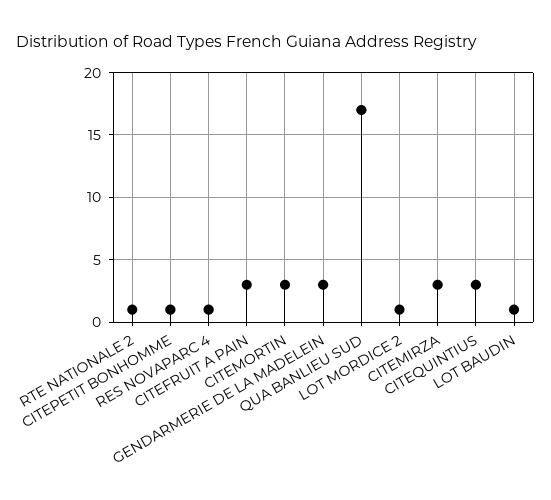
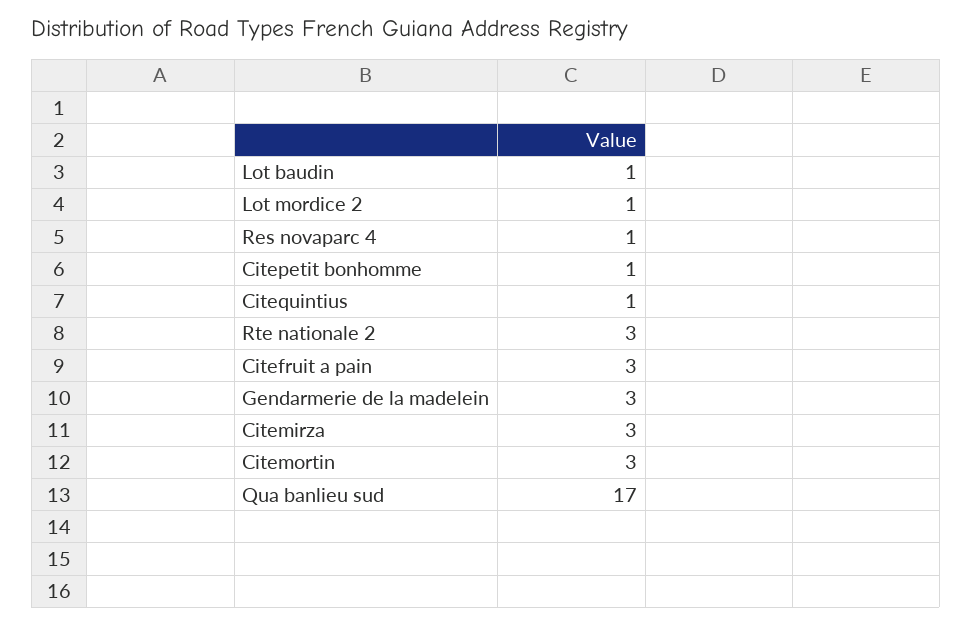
RTE NATIONALE 2: 1 -> 3
CITEQUINTIUS: 3 -> 1

